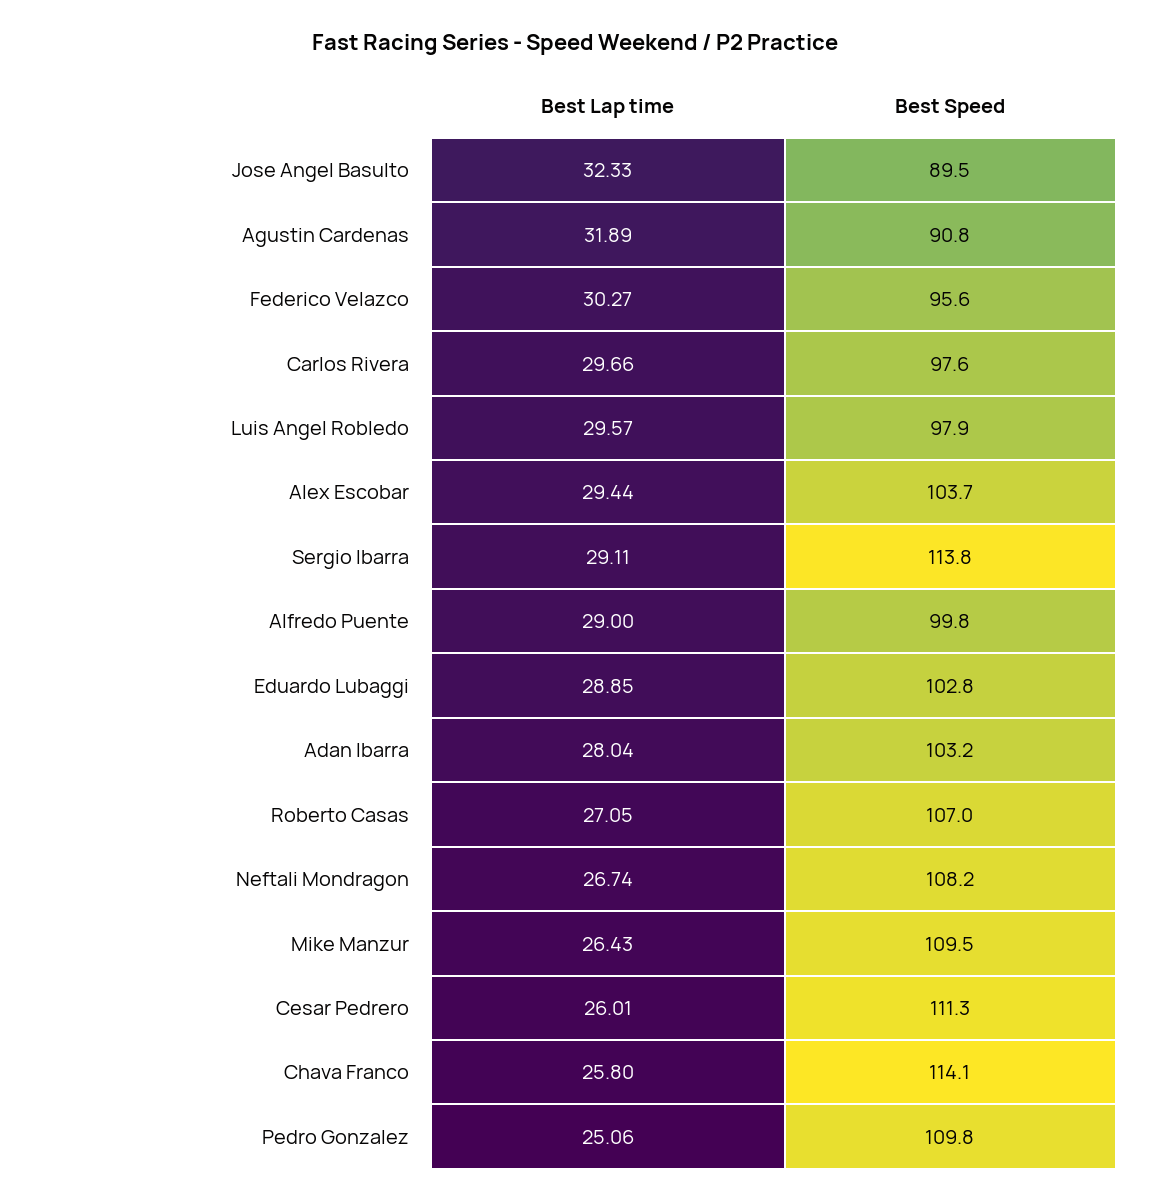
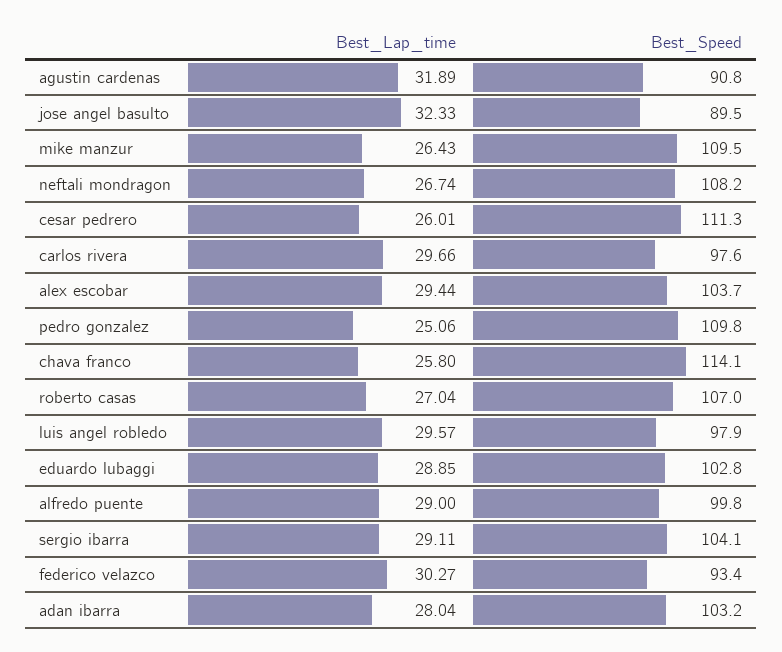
Best Speed, Federico Velazco: 95.6 -> 93.4
Best Speed, Sergio Ibarra: 113.8 -> 104.1
Best Lap time, Roberto Casas: 27.05 -> 27.04

